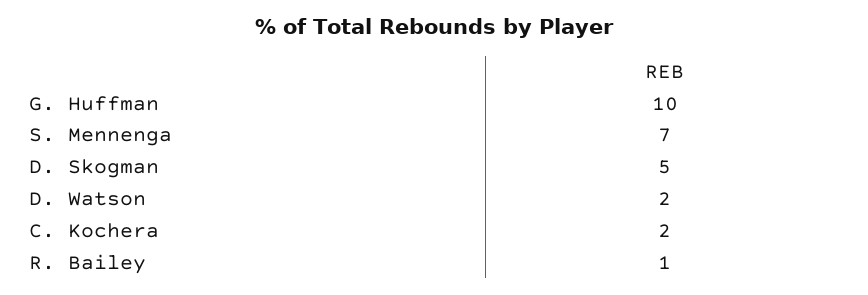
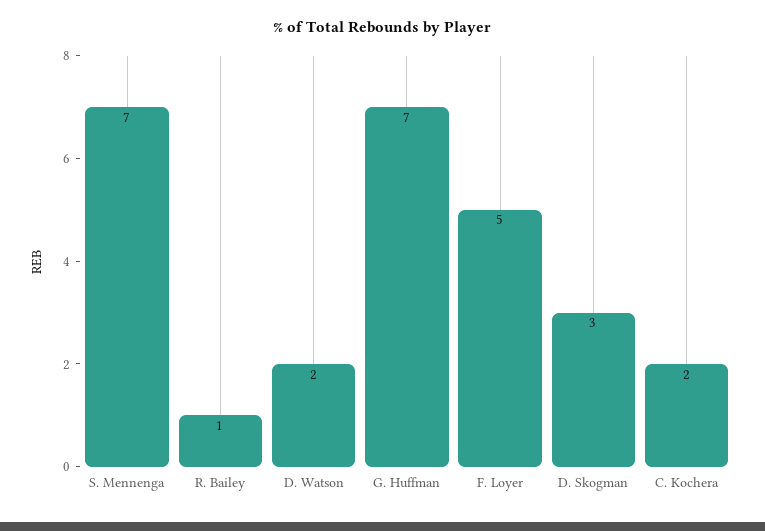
G. Huffman: 10 -> 7
D. Skogman: 5 -> 3
F. Loyer: none -> 5

